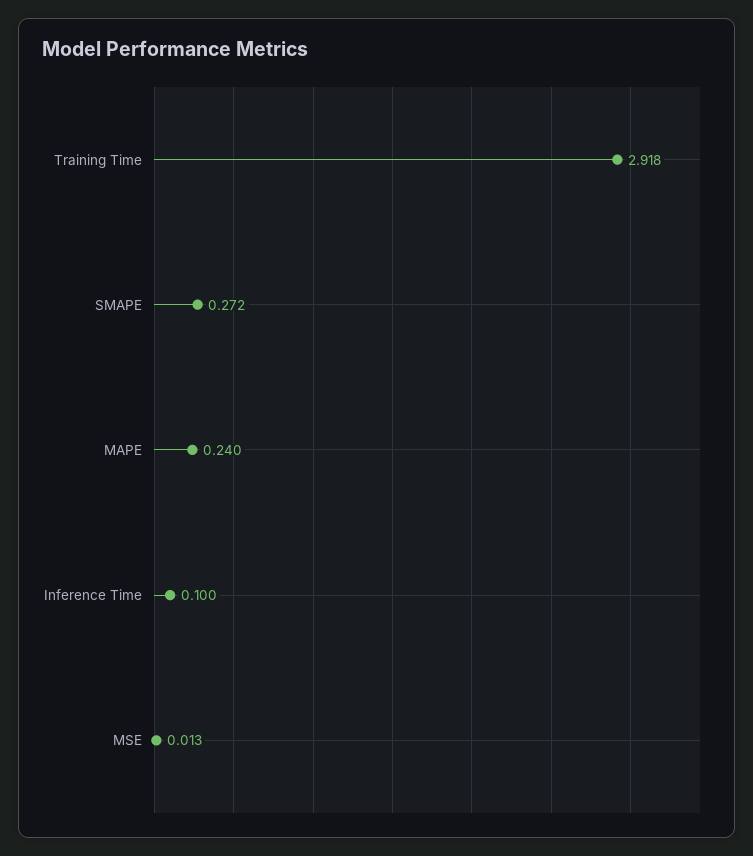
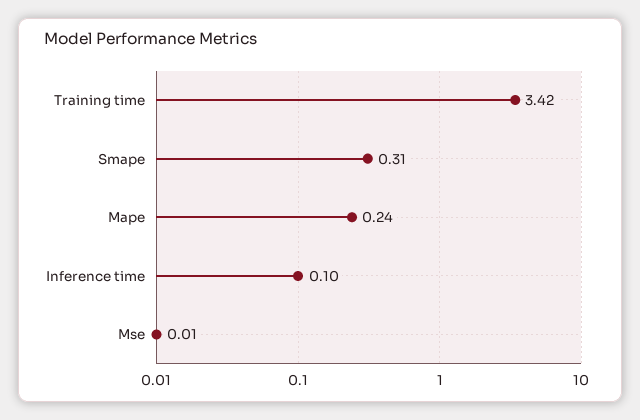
Training Time: 2.918 -> 3.42
SMAPE: 0.272 -> 0.31

